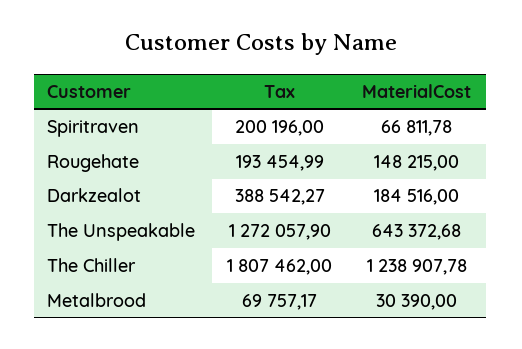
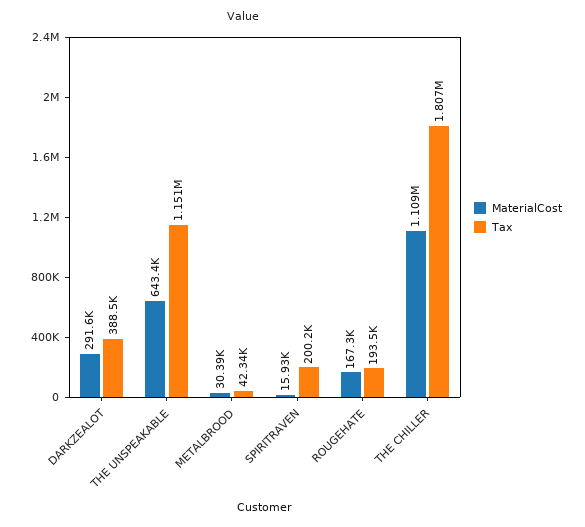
MaterialCost, Spiritraven: 66811.78 -> 15930
MaterialCost, Rougehate: 148215 -> 167300
MaterialCost, Darkzealot: 184516 -> 291600
Tax, The Unspeakable: 1272057.9 -> 1151000
MaterialCost, The Chiller: 1238907.78 -> 1109000
Tax, Metalbrood: 69757.17 -> 42340

